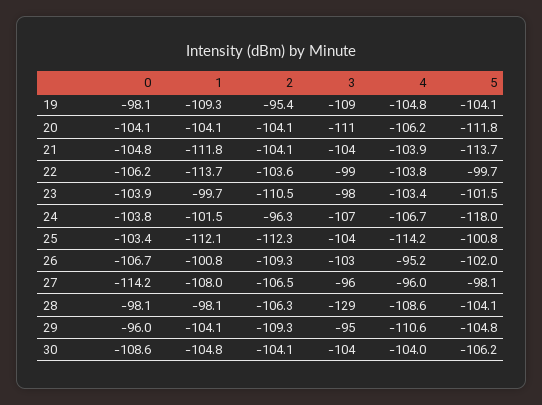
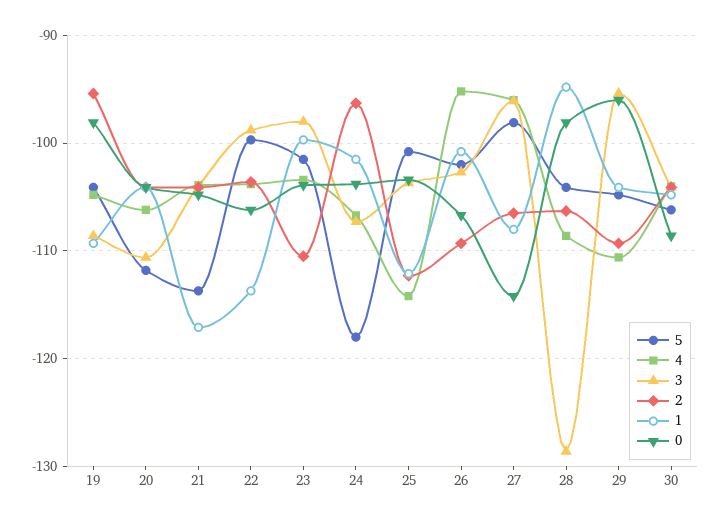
1, 21: -111.8 -> -117
1, 28: -98.1 -> -95

